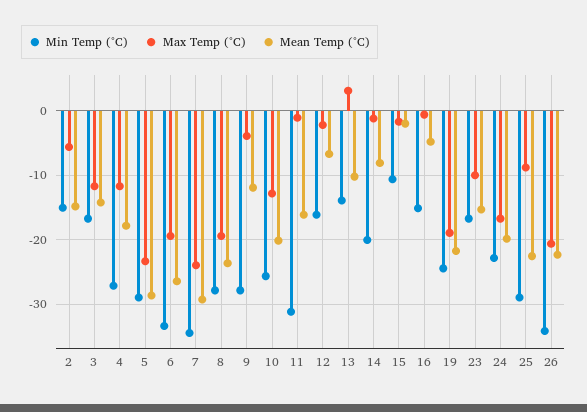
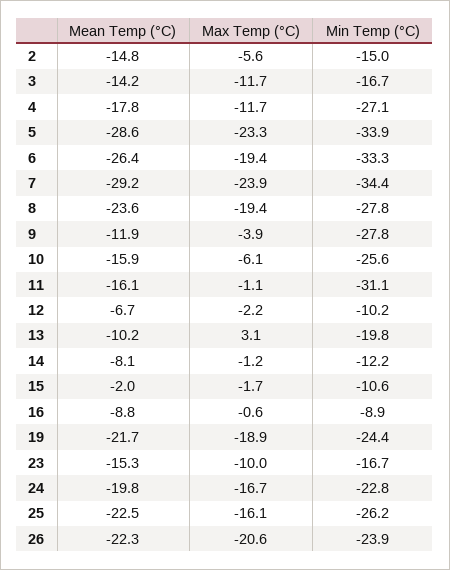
Min Temp (°C), 5: -29 -> -33.9
Max Temp (°C), 10: -13 -> -6.1
Mean Temp (°C), 10: -20 -> -15.9
Min Temp (°C), 12: -16 -> -10.2
Min Temp (°C), 13: -14 -> -19.8
Min Temp (°C), 14: -20 -> -12.2
Min Temp (°C), 16: -15 -> -8.9
Mean Temp (°C), 16: -5 -> -8.8
Min Temp (°C), 25: -29 -> -26.2
Max Temp (°C), 25: -9 -> -16.1
Min Temp (°C), 26: -34 -> -23.9

